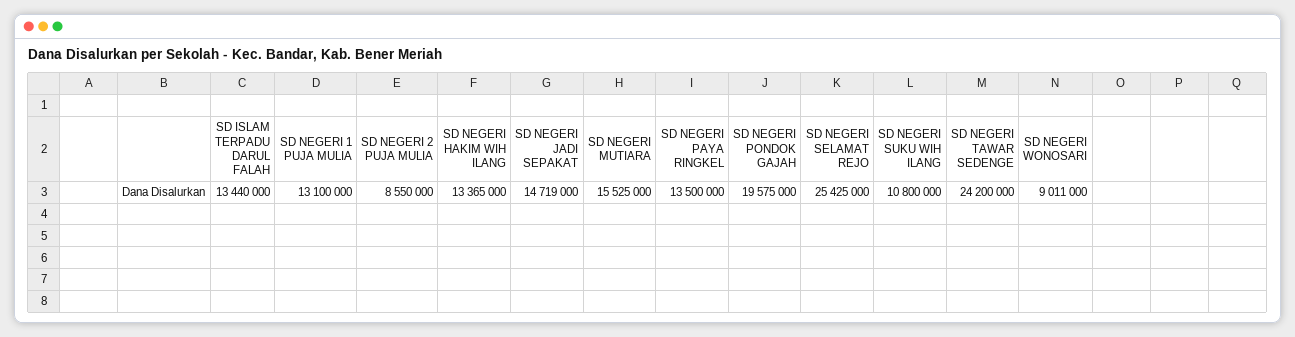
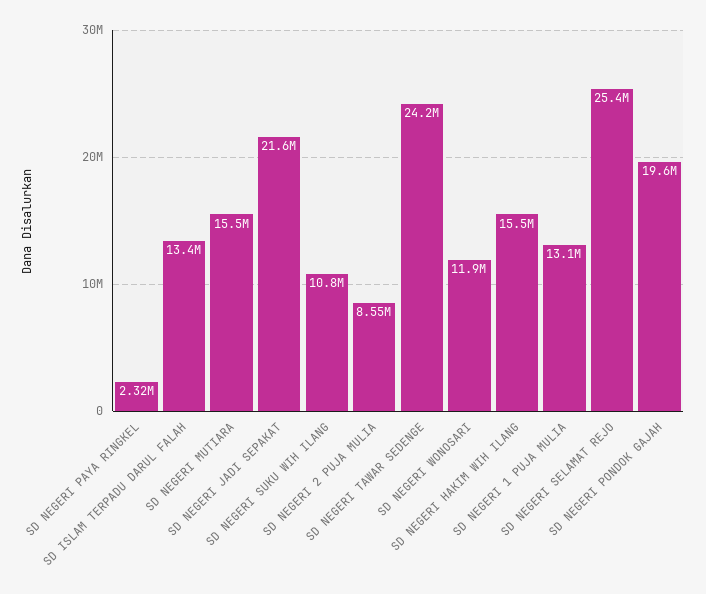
SD NEGERI HAKIM WIH ILANG: 13365000 -> 15500000
SD NEGERI JADI SEPAKAT: 14719000 -> 21600000
SD NEGERI PAYA RINGKEL: 13500000 -> 2320000
SD NEGERI WONOSARI: 9011000 -> 11900000

